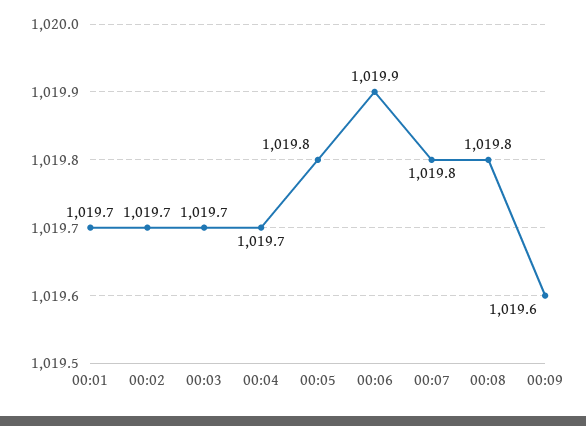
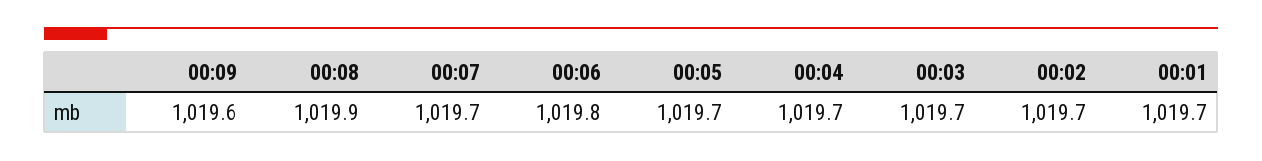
00:05: 1019.8 -> 1019.7
00:06: 1019.9 -> 1019.8
00:07: 1019.8 -> 1019.7
00:08: 1019.8 -> 1019.9

